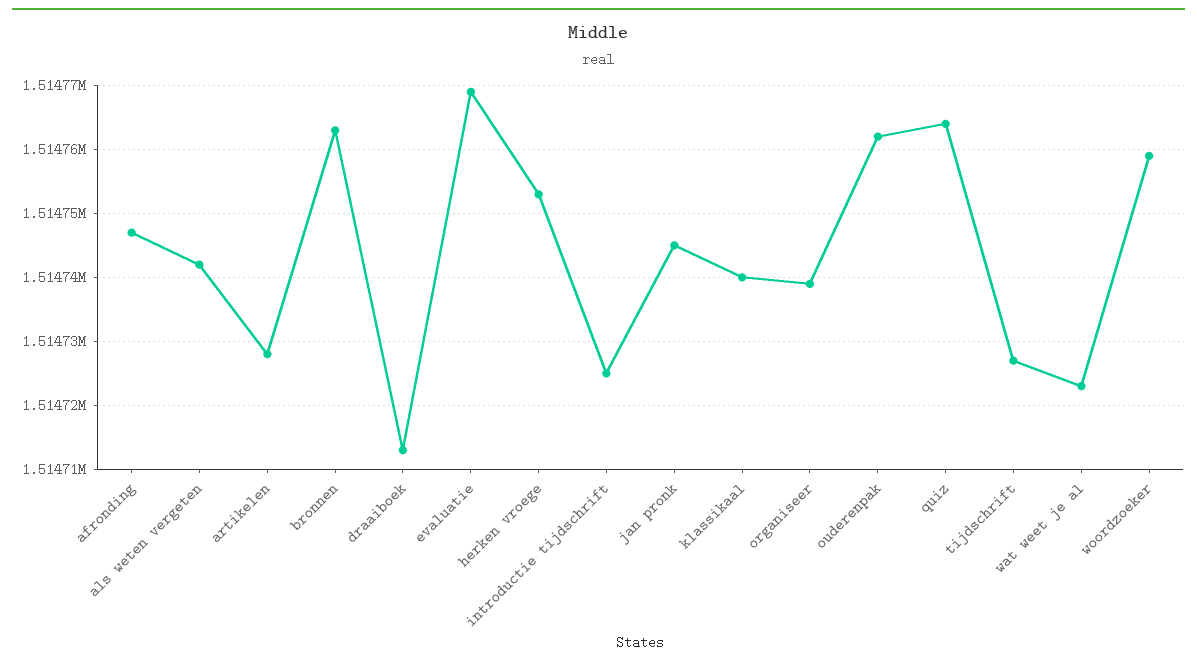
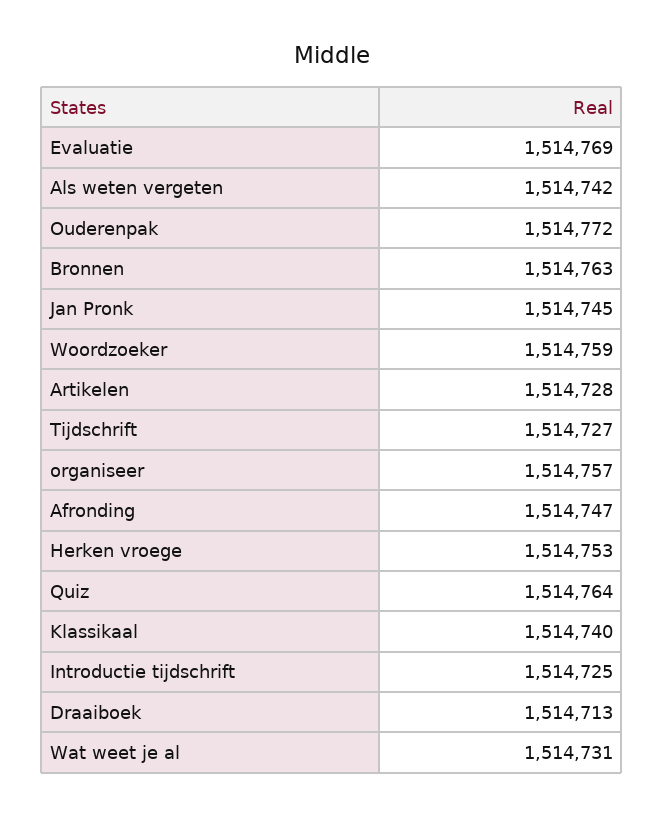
organiseer: 1514739 -> 1514757
ouderenpak: 1514762 -> 1514772
wat weet je al: 1514723 -> 1514731

